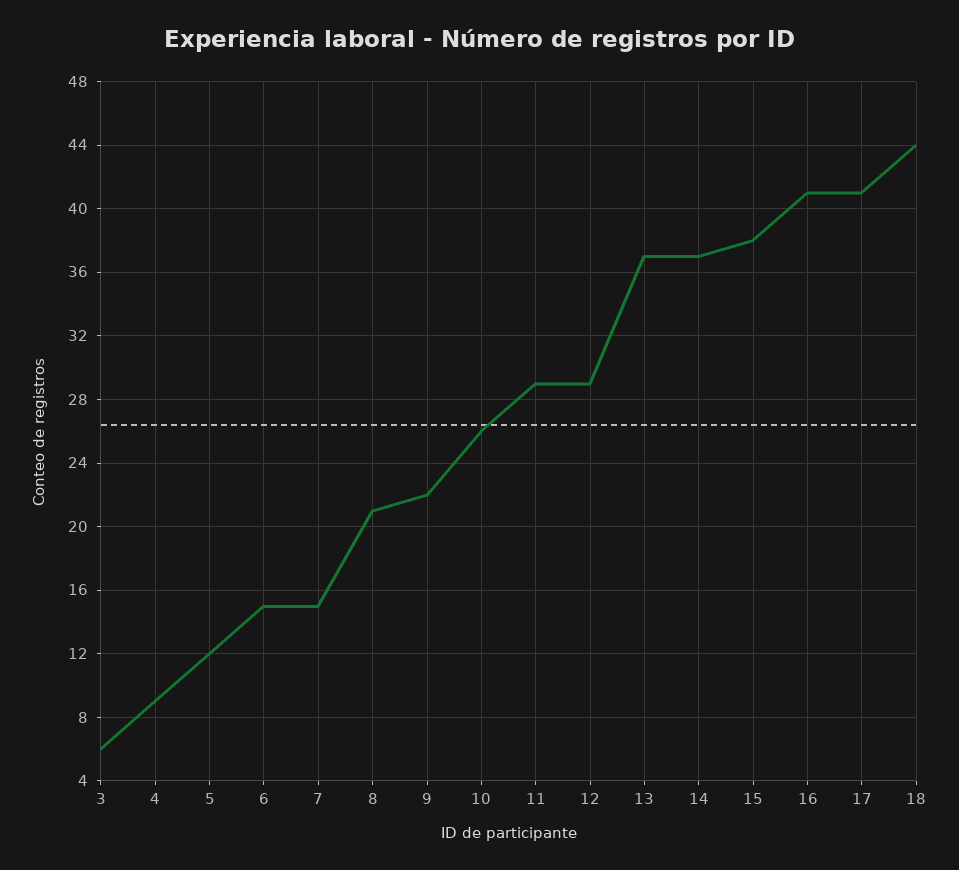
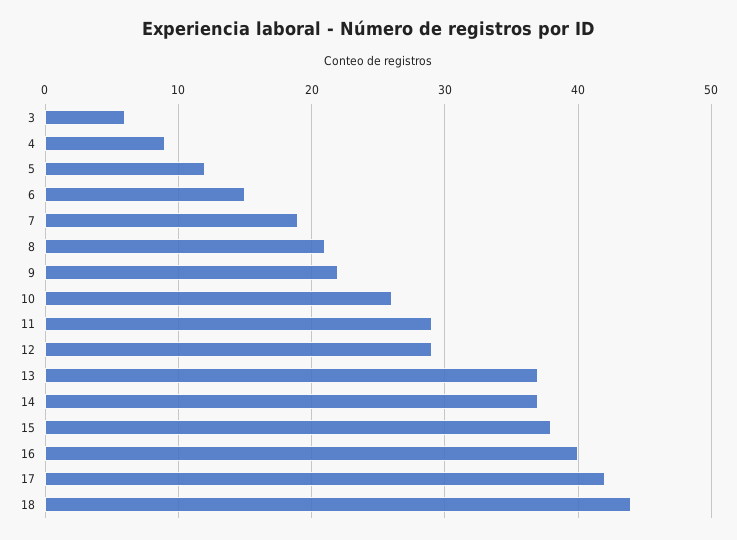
7: 15 -> 19
16: 41 -> 40
17: 41 -> 42

